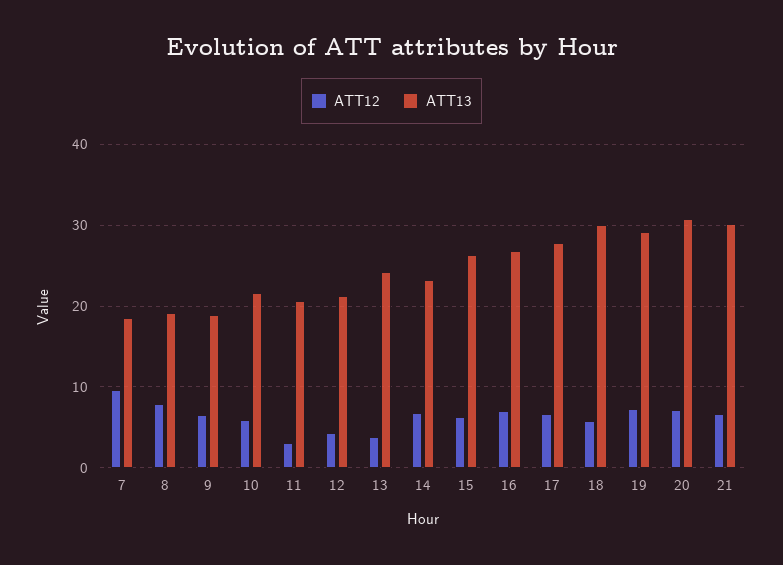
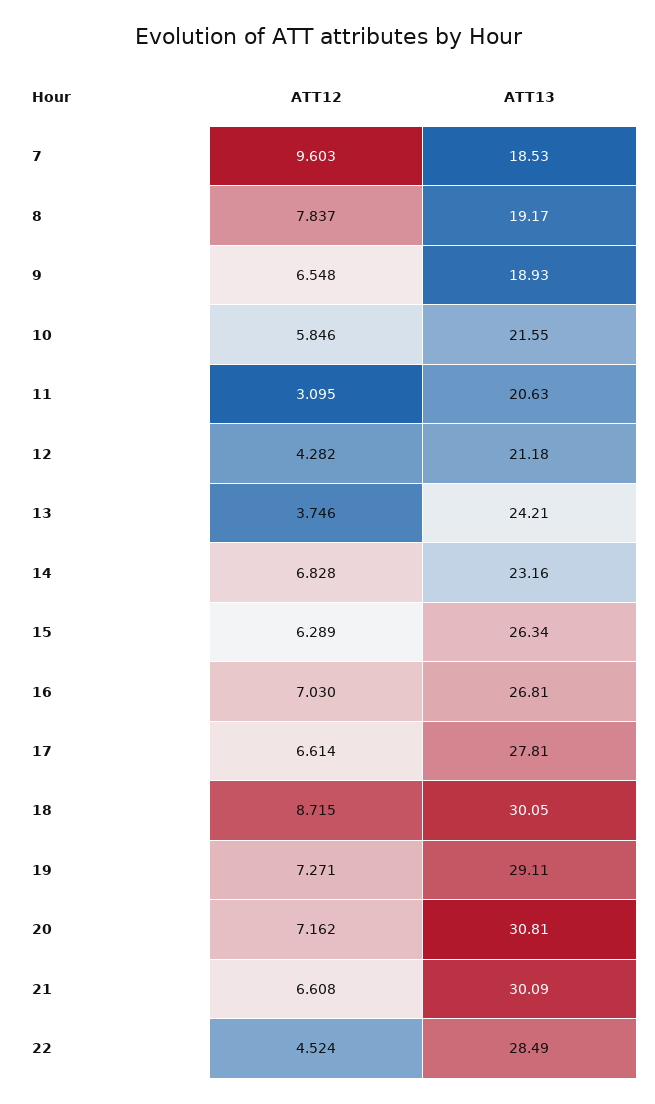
ATT12, 18: 6 -> 8.715
ATT12, 22: none -> 4.524
ATT13, 22: none -> 28.49

